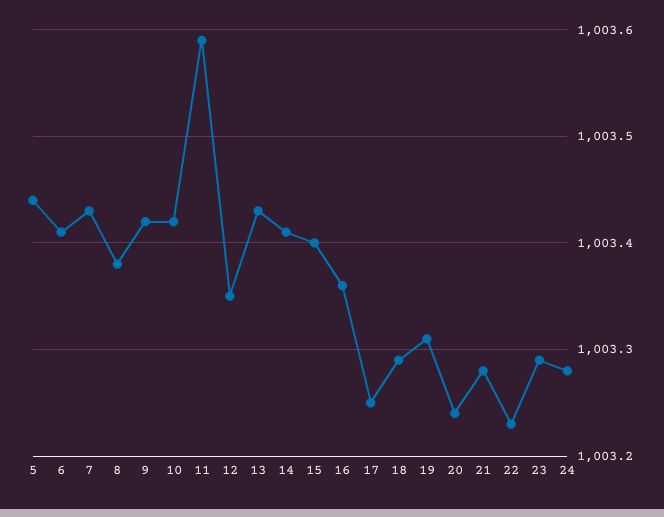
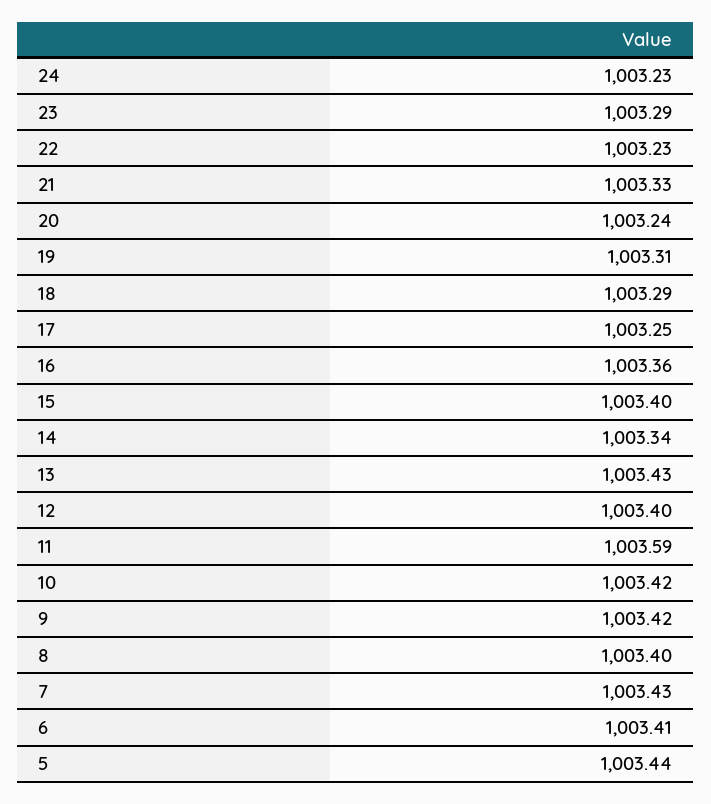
8: 1003.38 -> 1003.4
12: 1003.35 -> 1003.4
14: 1003.41 -> 1003.34
21: 1003.28 -> 1003.33
24: 1003.28 -> 1003.23

